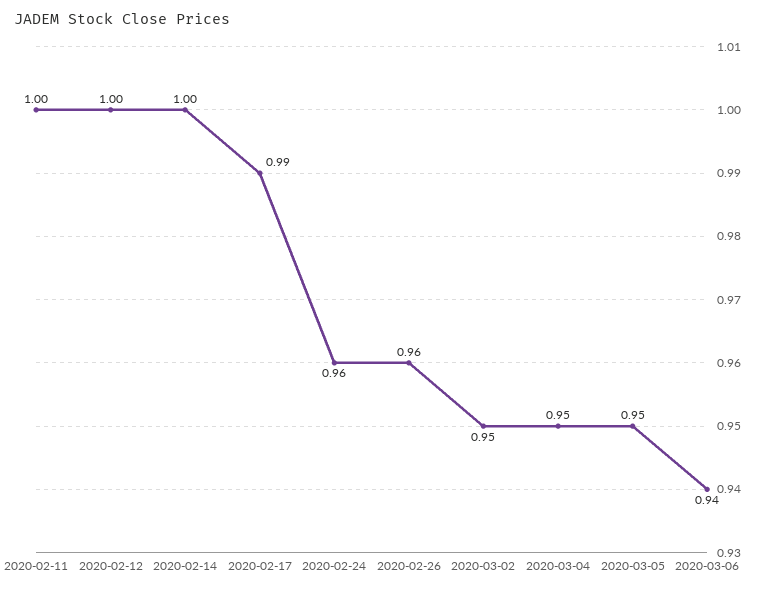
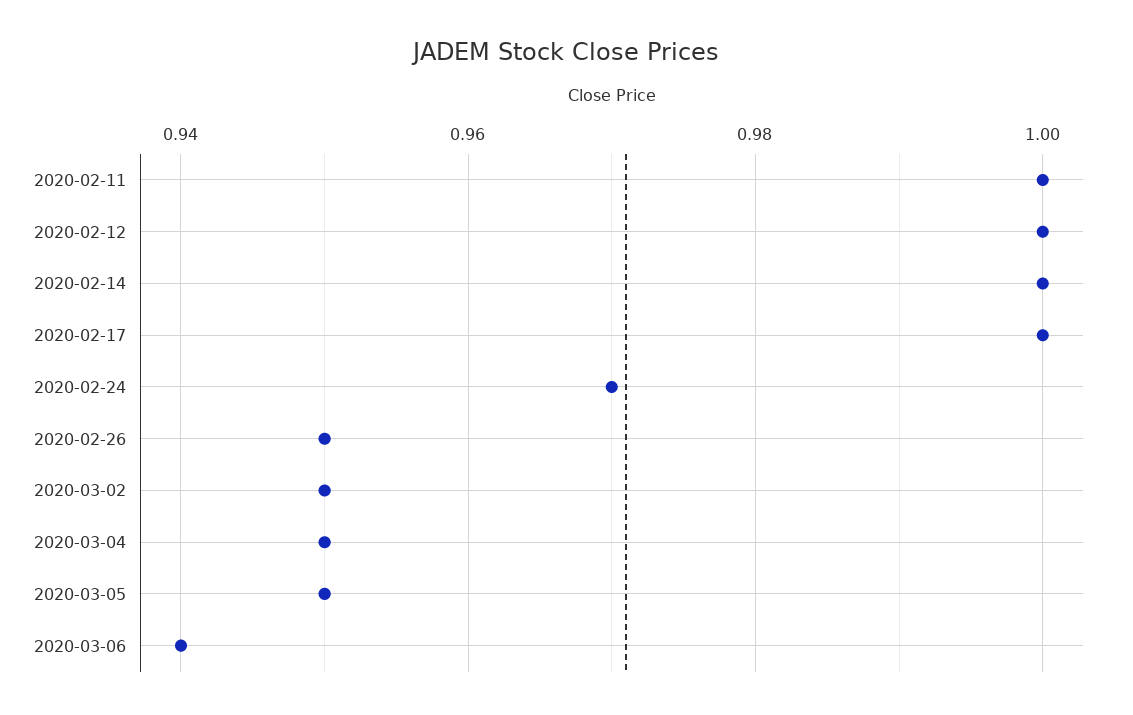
2020-02-17: 0.99 -> 1
2020-02-24: 0.96 -> 0.97
2020-02-26: 0.96 -> 0.95

